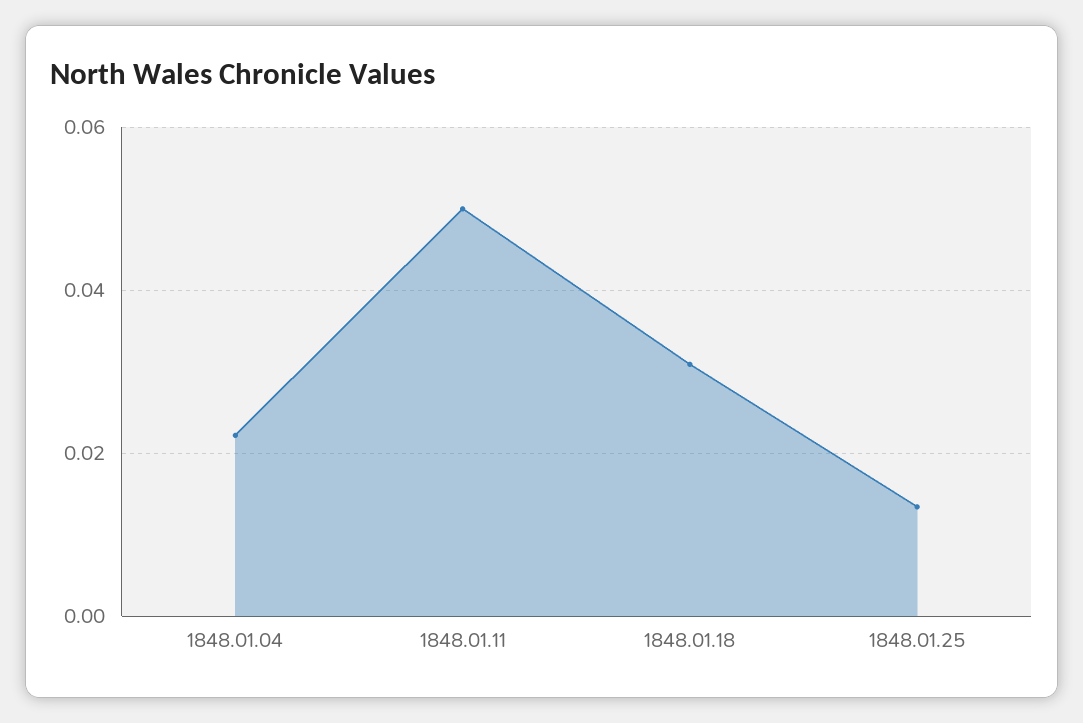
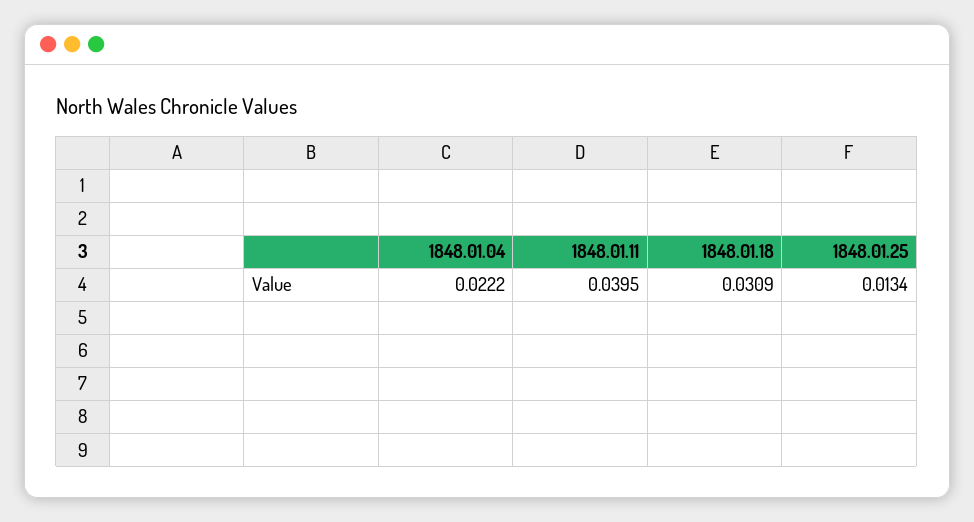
1848.01.11: 0.05 -> 0.0395

